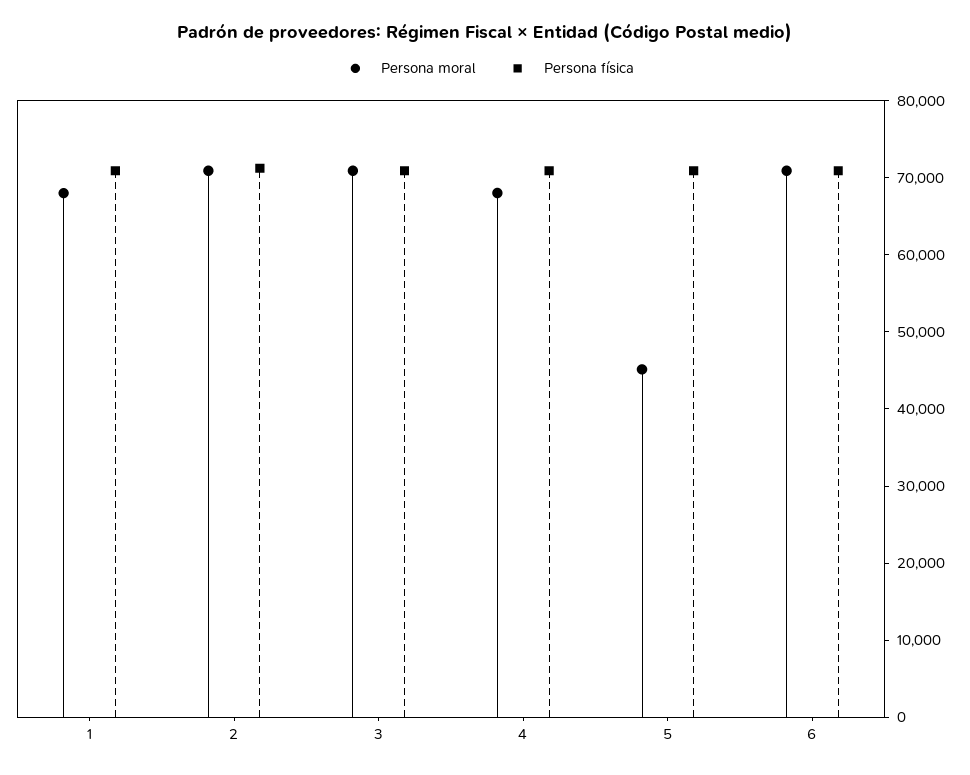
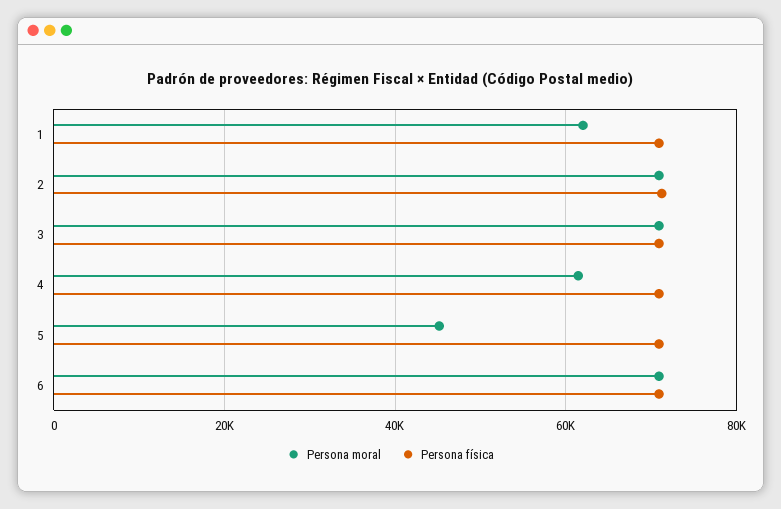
Persona moral, 1: 68000 -> 62000
Persona moral, 4: 68000 -> 62000

